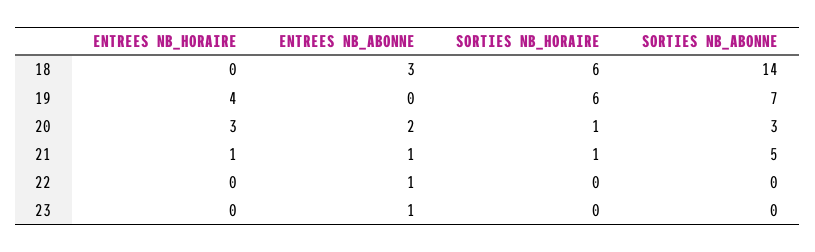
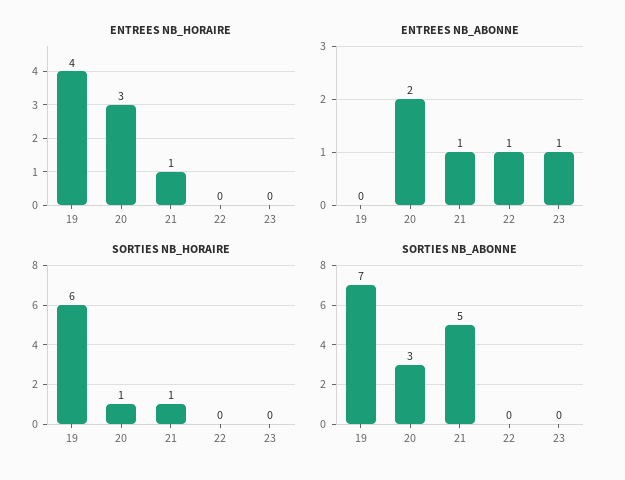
ENTREES NB_HORAIRE, 18: 0 -> none
ENTREES NB_ABONNE, 18: 3 -> none
SORTIES NB_HORAIRE, 18: 6 -> none
SORTIES NB_ABONNE, 18: 14 -> none

